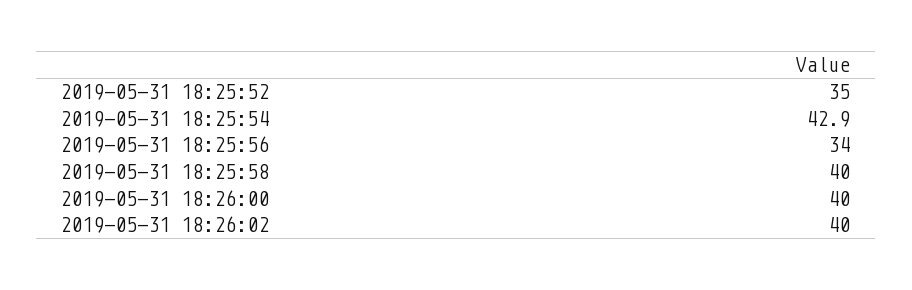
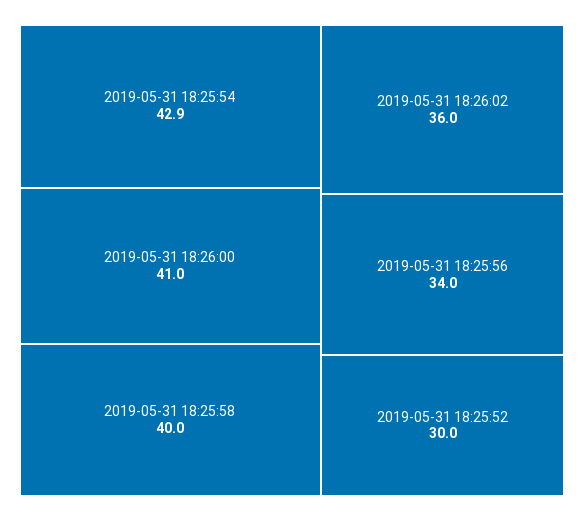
2019-05-31 18:25:52: 35 -> 30
2019-05-31 18:26:00: 40 -> 41
2019-05-31 18:26:02: 40 -> 36

